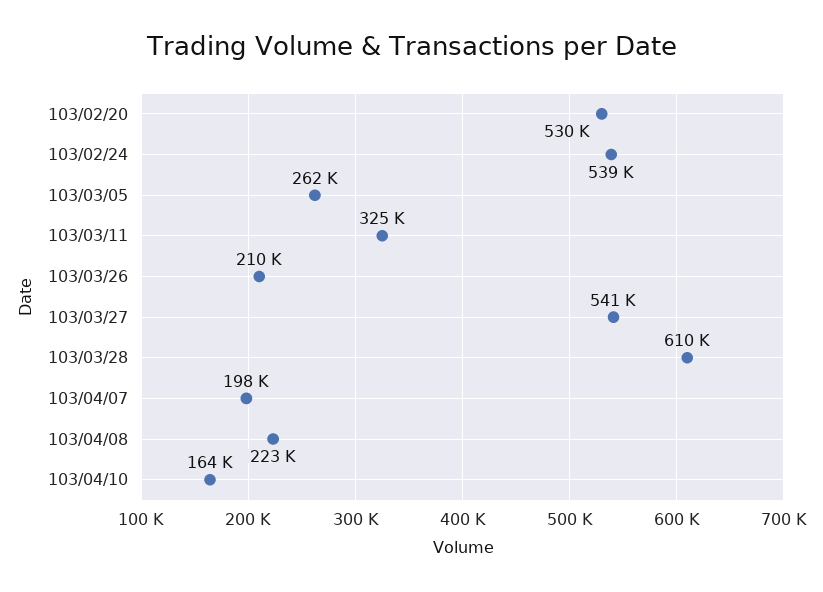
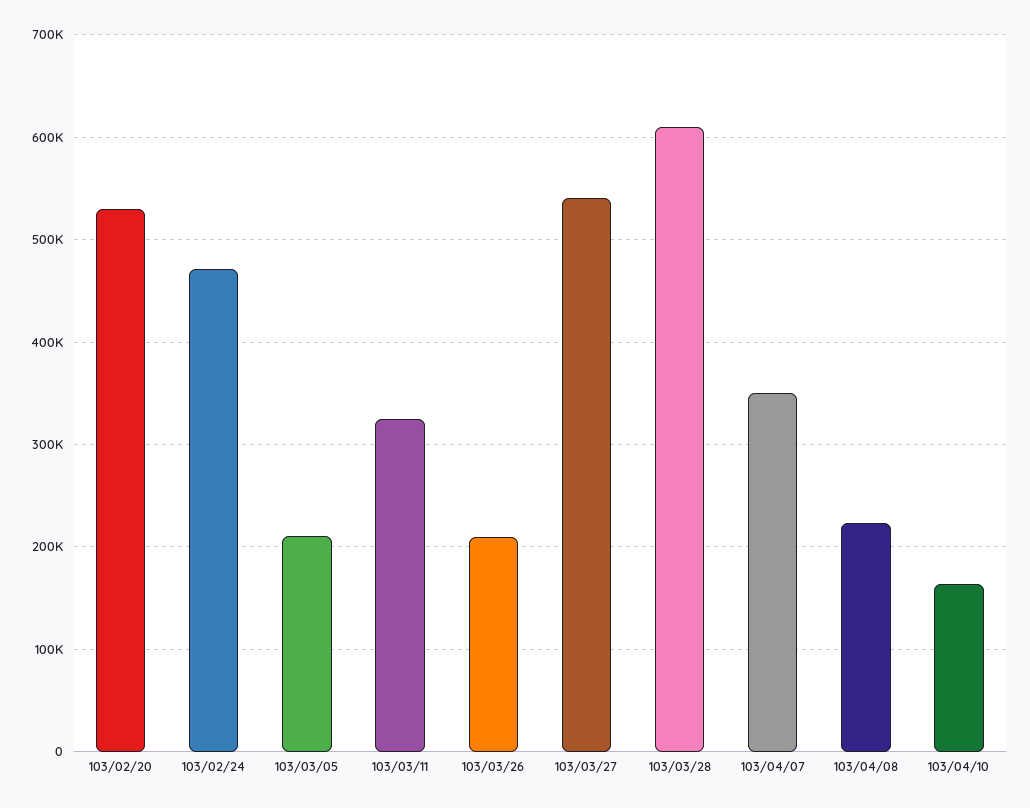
103/02/24: 539000 -> 470000
103/03/05: 262000 -> 210000
103/04/07: 198000 -> 350000

